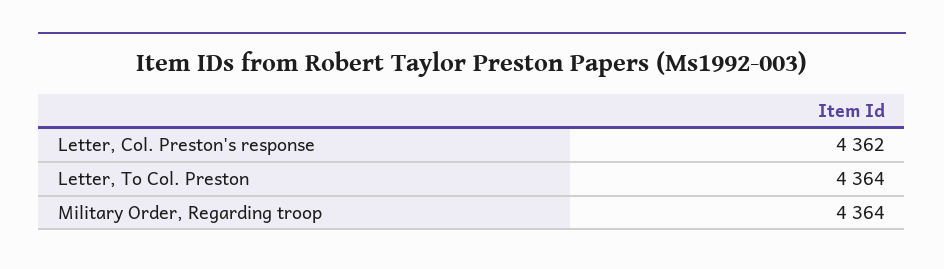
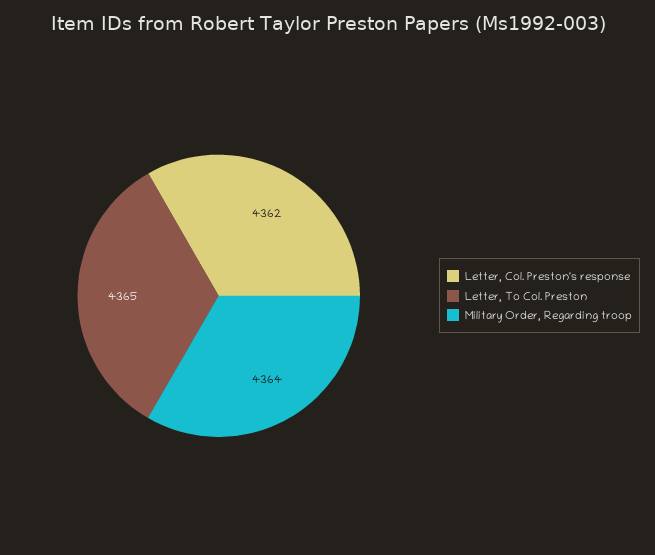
Letter, To Col. Preston: 4364 -> 4365

